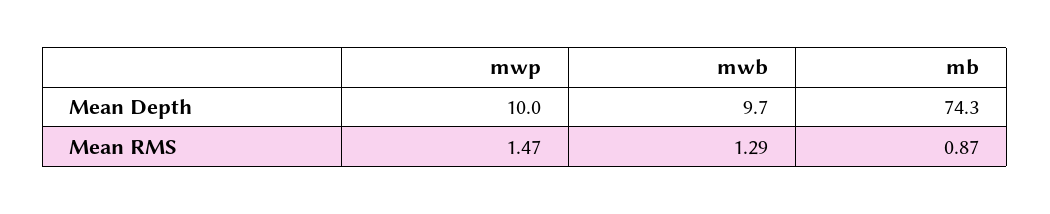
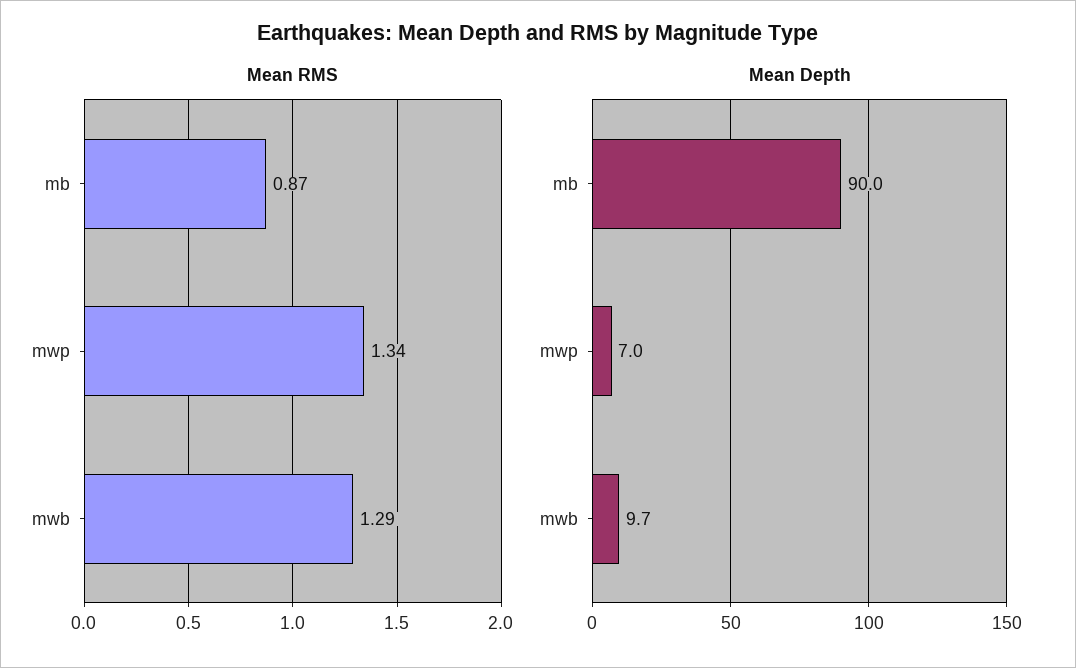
Mean Depth, mwp: 10 -> 7
Mean Depth, mb: 74.3 -> 90
Mean RMS, mwp: 1.47 -> 1.34

